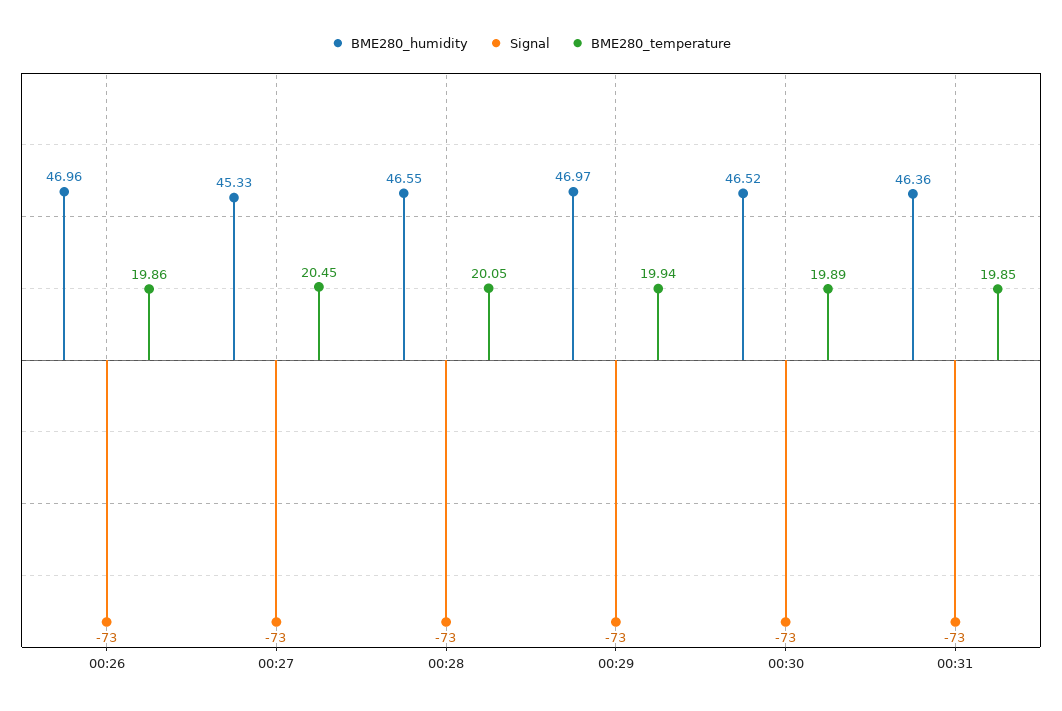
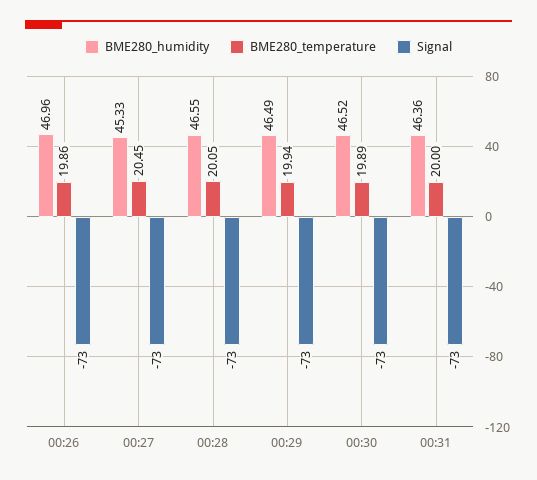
BME280_humidity, 00:29: 46.97 -> 46.49
BME280_temperature, 00:31: 19.85 -> 20

